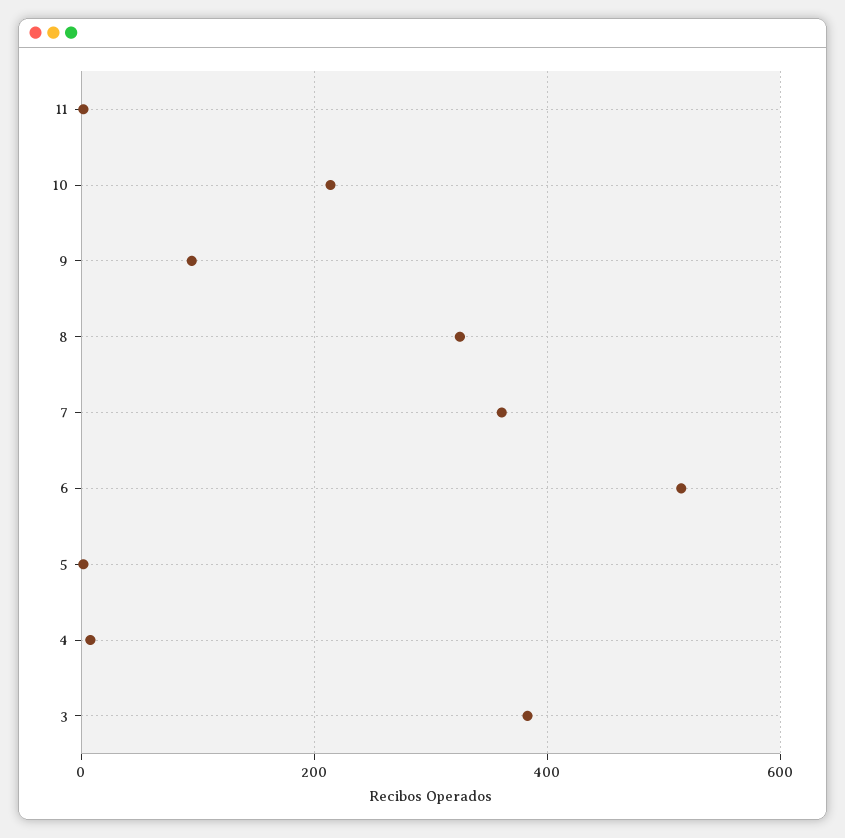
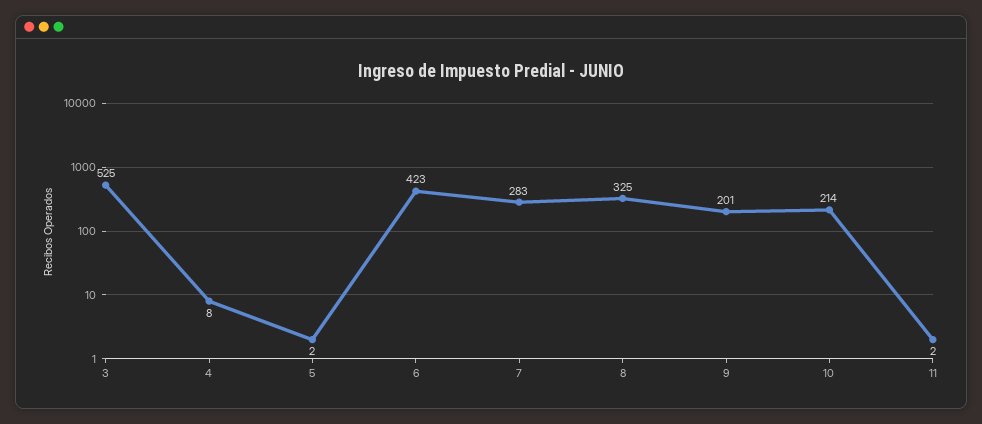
9: 100 -> 201
7: 360 -> 283
6: 520 -> 423
3: 380 -> 525

